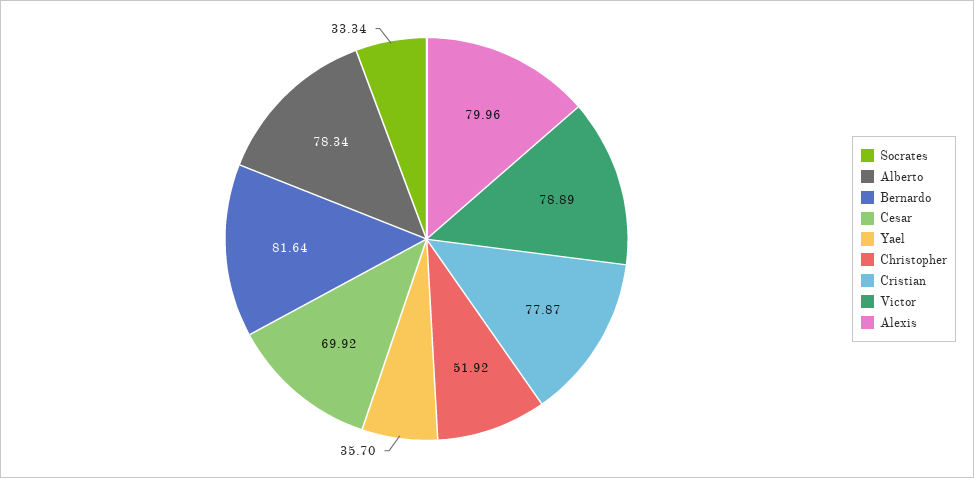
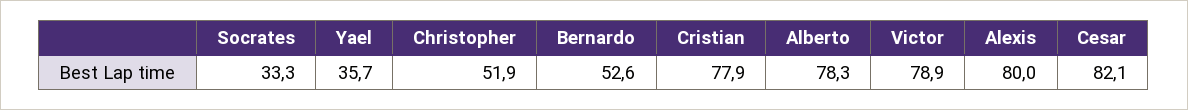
Bernardo: 81.64 -> 52.6
Cesar: 69.92 -> 82.1

